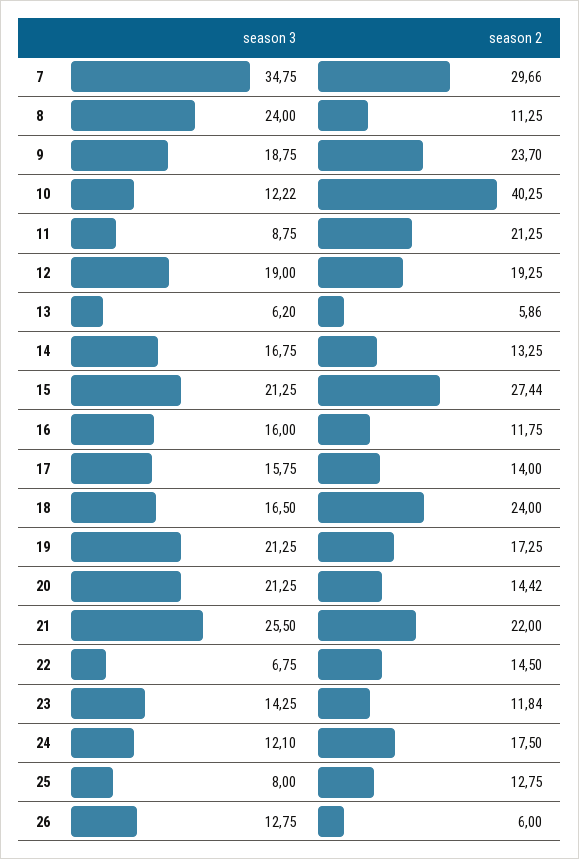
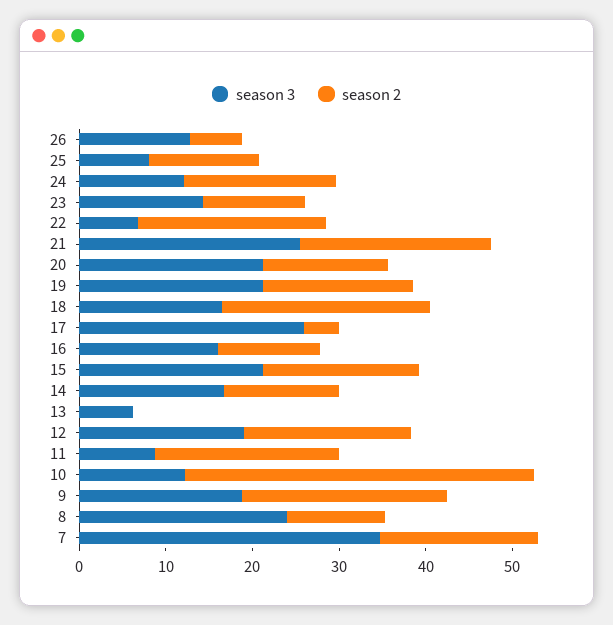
season 2, 7: 29.66 -> 18
season 2, 13: 5.86 -> 0
season 2, 15: 27.44 -> 18
season 3, 17: 15.75 -> 26
season 2, 17: 14 -> 4
season 2, 22: 14.5 -> 22

